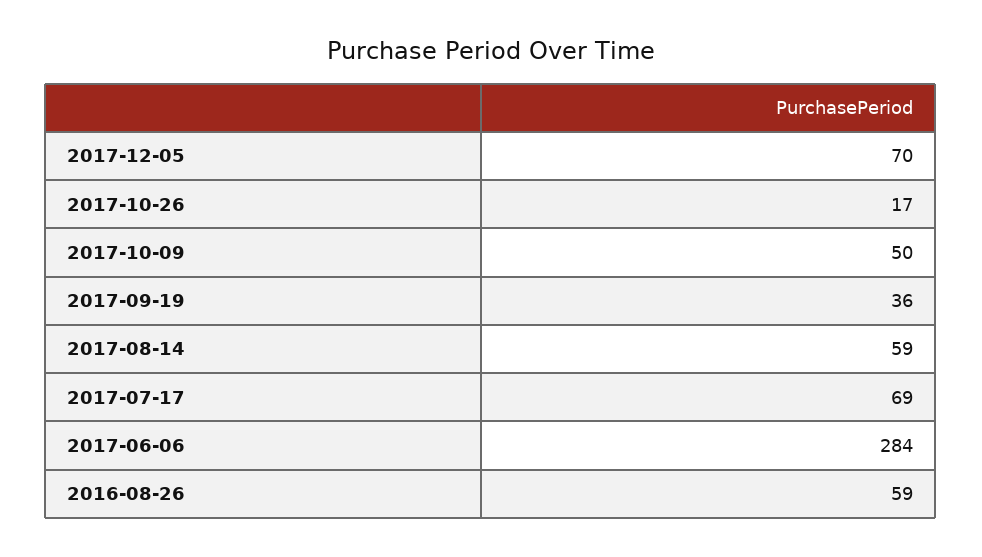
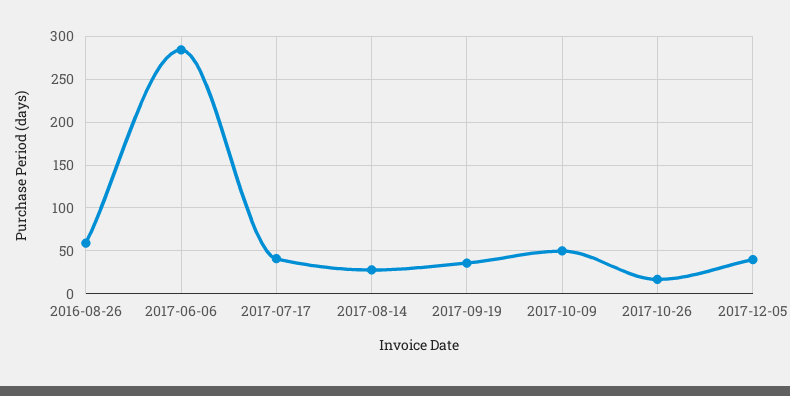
2017-12-05: 70 -> 40
2017-08-14: 59 -> 30
2017-07-17: 69 -> 40

